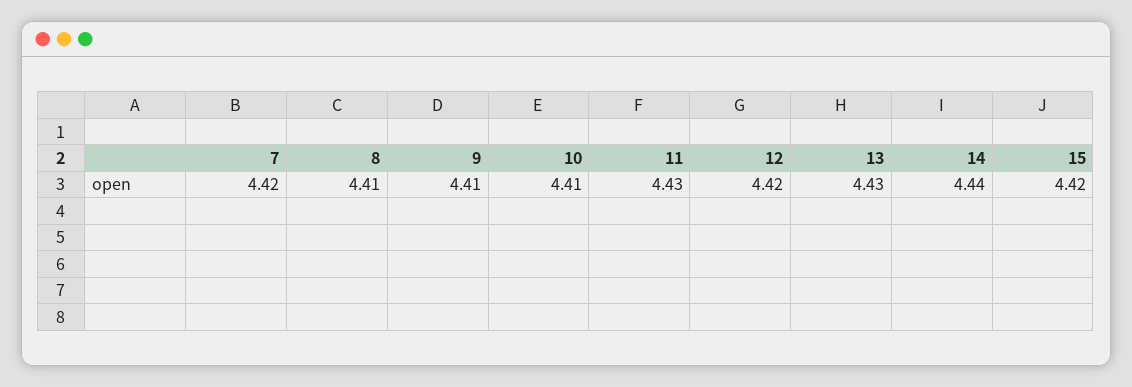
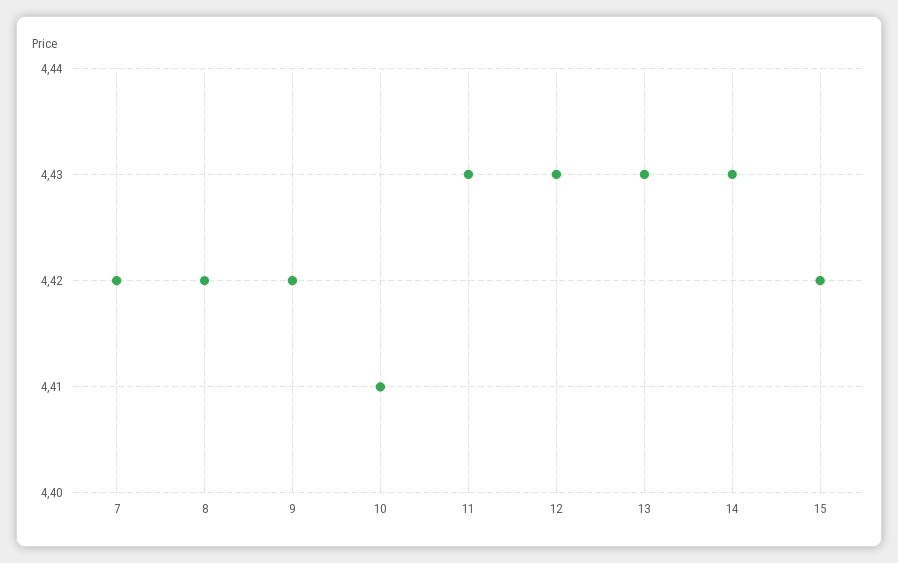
8: 4.41 -> 4.42
9: 4.41 -> 4.42
12: 4.42 -> 4.43
14: 4.44 -> 4.43

